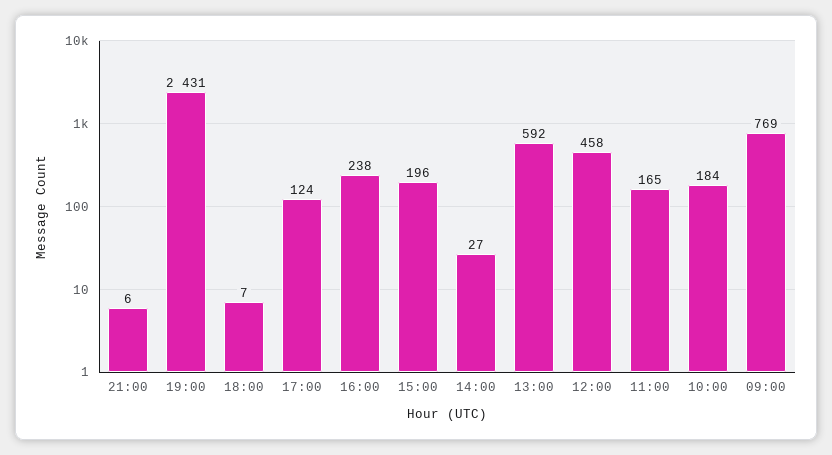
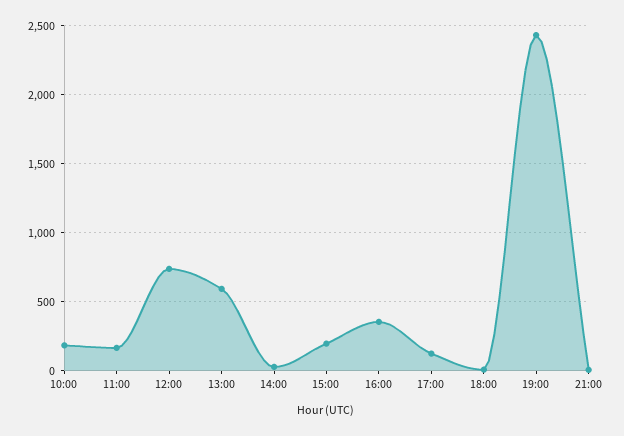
16:00: 238 -> 350
12:00: 458 -> 750
09:00: 769 -> none

